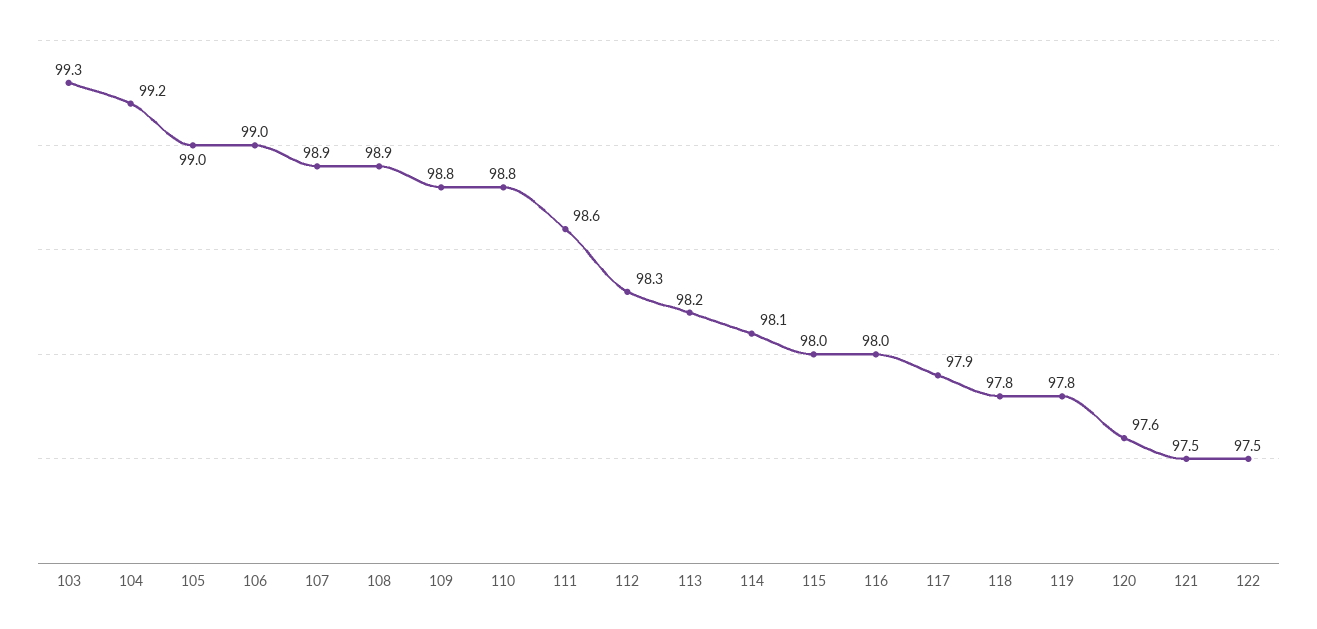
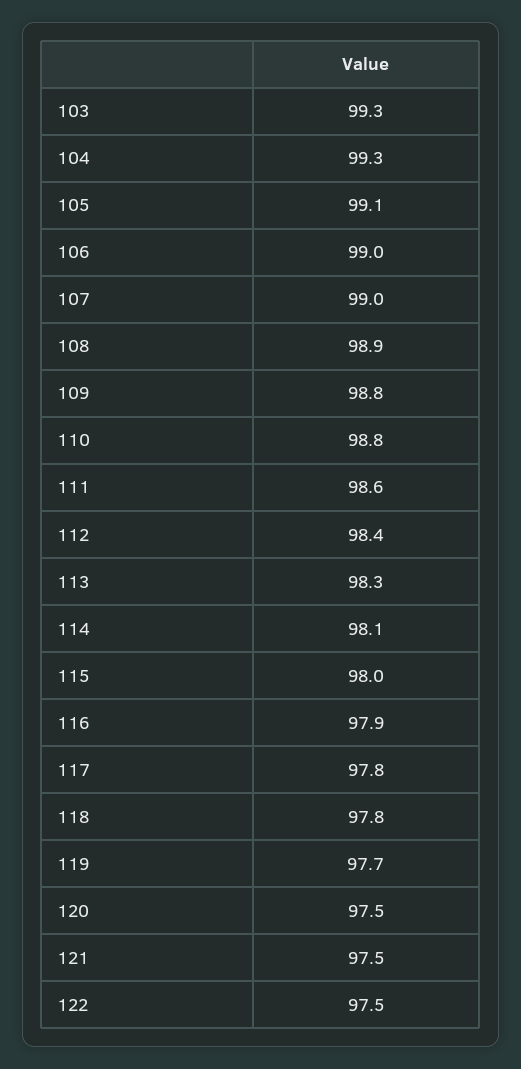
104: 99.2 -> 99.3
105: 99 -> 99.1
107: 98.9 -> 99
112: 98.3 -> 98.4
113: 98.2 -> 98.3
116: 98 -> 97.9
117: 97.9 -> 97.8
119: 97.8 -> 97.7
120: 97.6 -> 97.5

